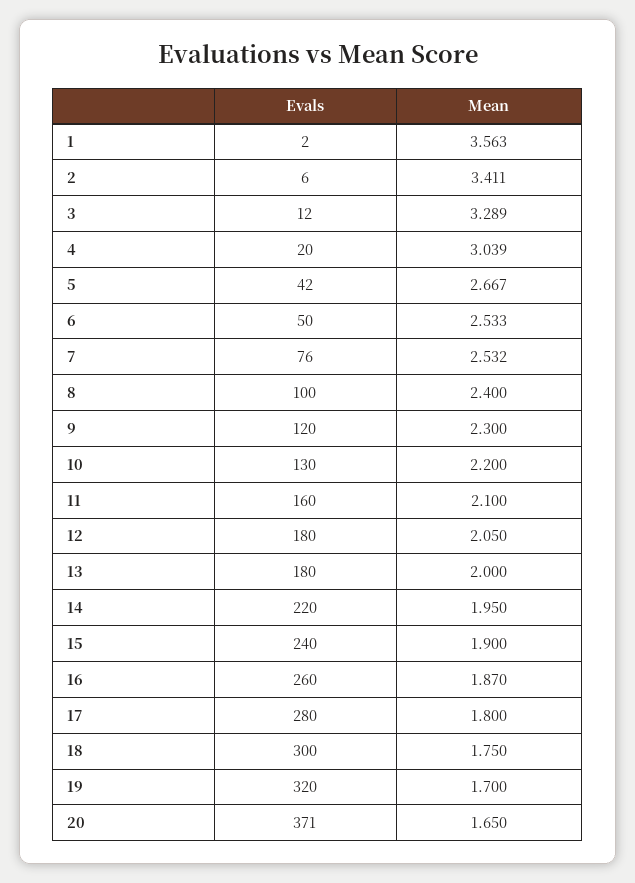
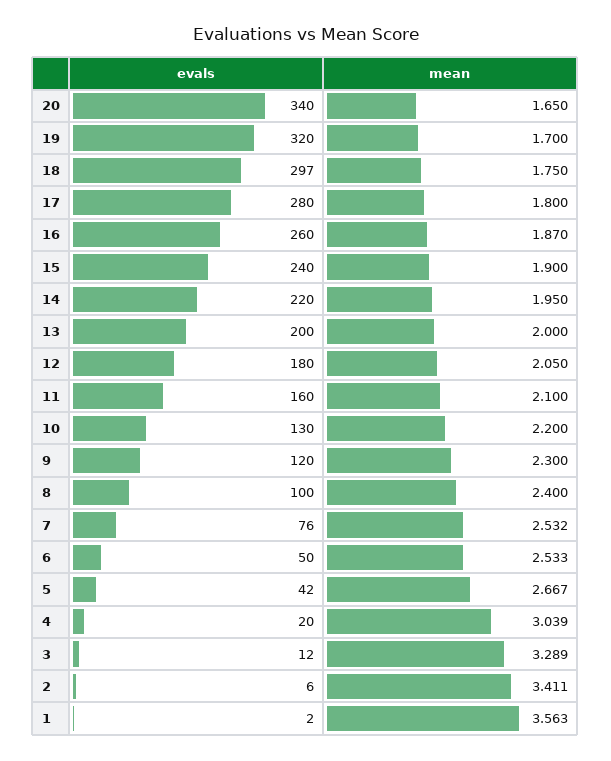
Evals, 13: 180 -> 200
Evals, 18: 300 -> 297
Evals, 20: 371 -> 340

